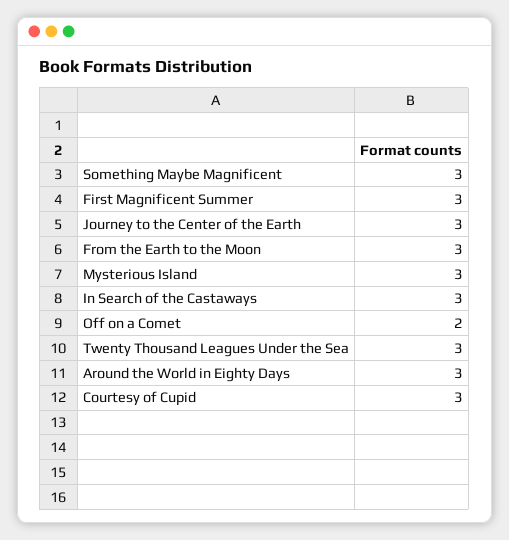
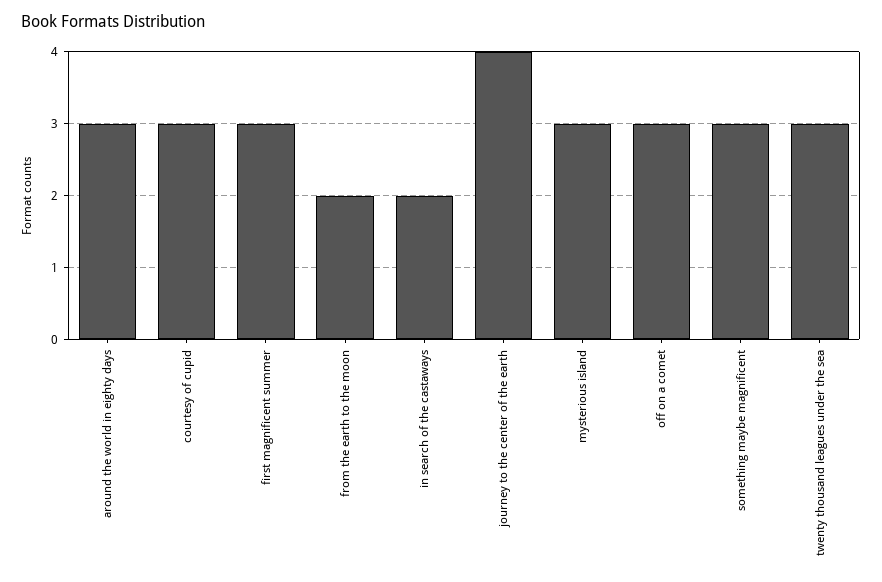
Journey to the Center of the Earth: 3 -> 4
From the Earth to the Moon: 3 -> 2
In Search of the Castaways: 3 -> 2
Off on a Comet: 2 -> 3

